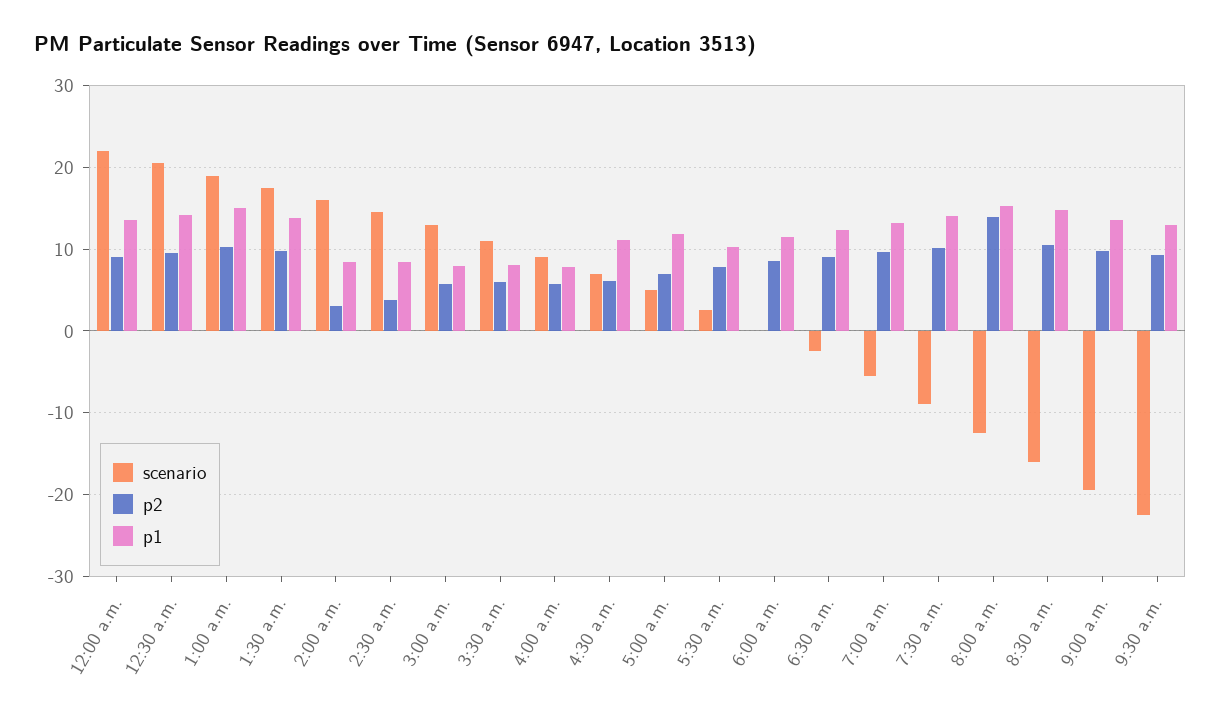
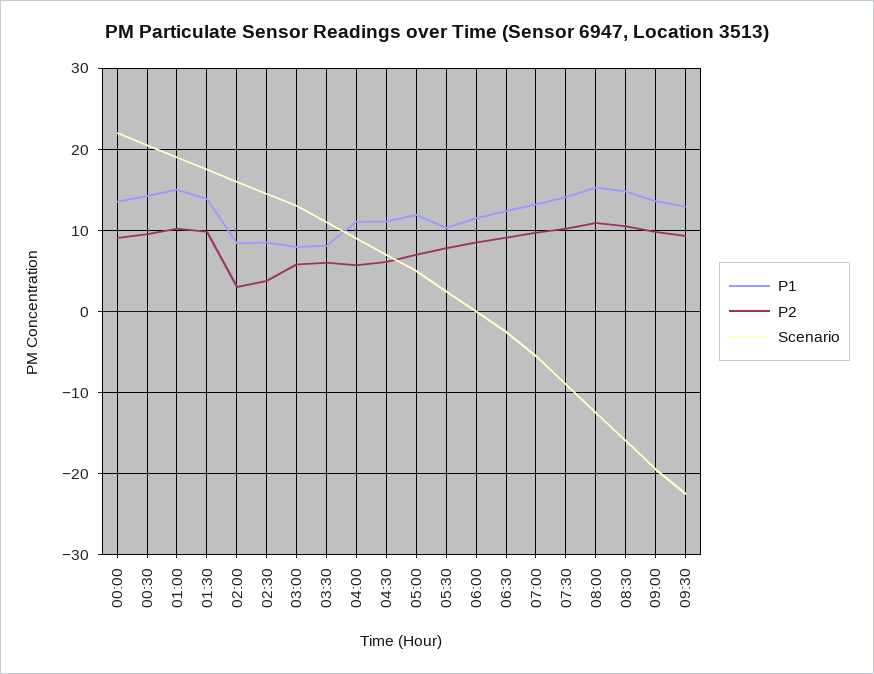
p1, 4:00 a.m.: 8 -> 11
p2, 8:00 a.m.: 14 -> 11

